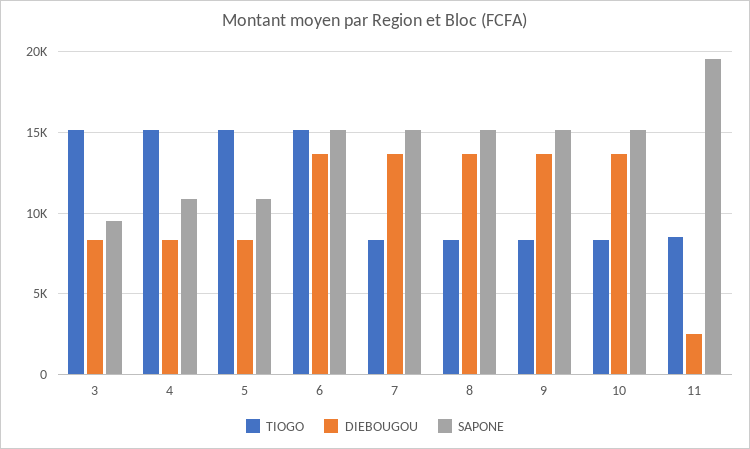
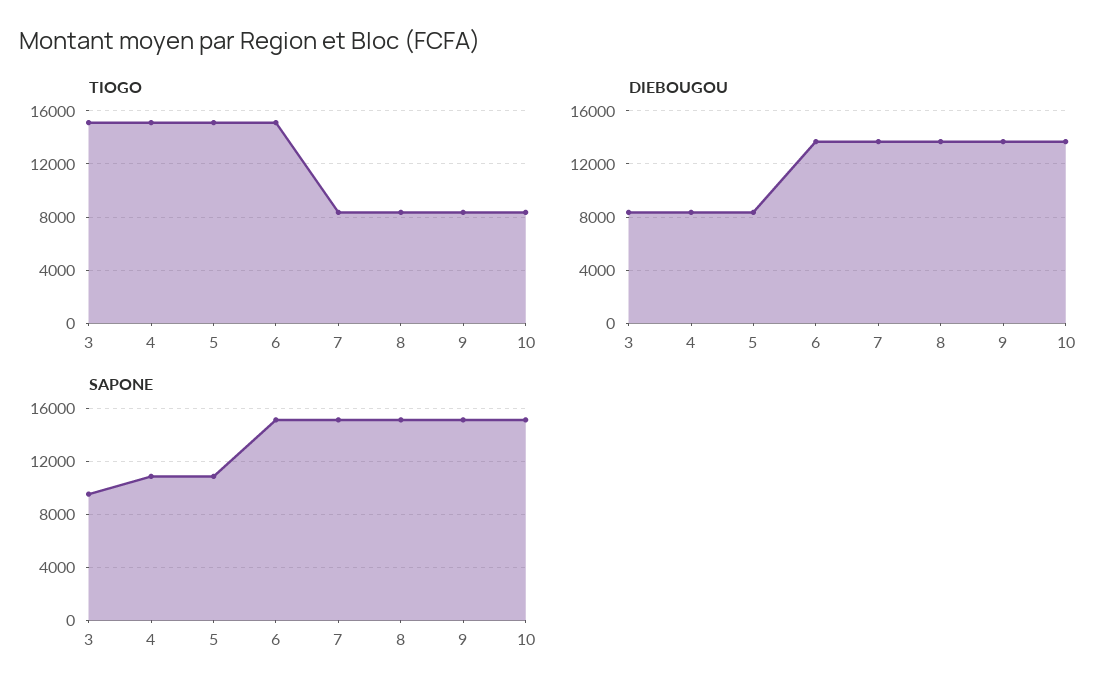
TIOGO, 11: 8500 -> none
DIEBOUGOU, 11: 2500 -> none
SAPONE, 11: 19500 -> none

